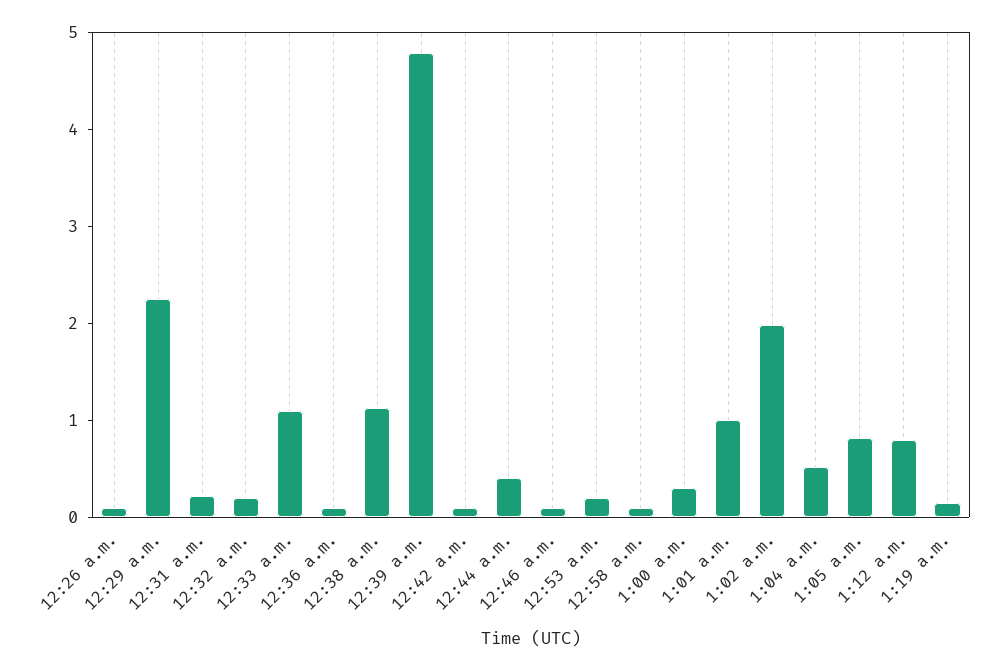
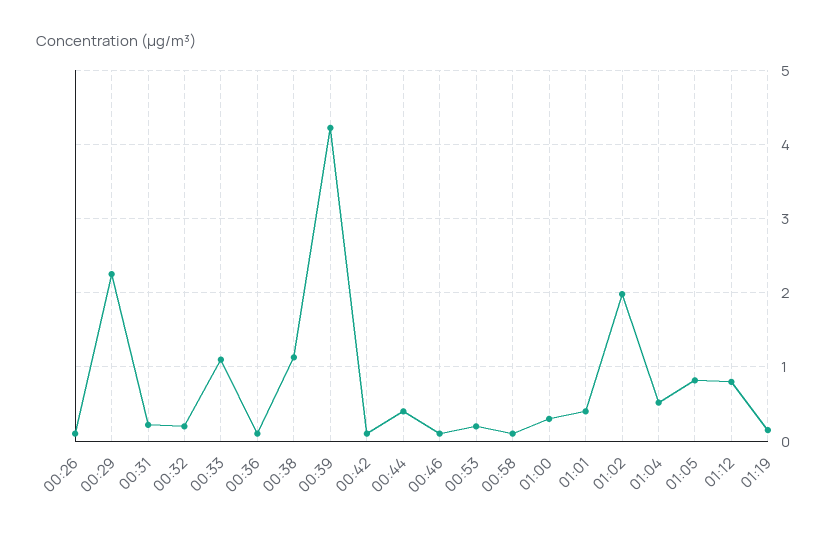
12:39 a.m.: 4.8 -> 4.2
1:01 a.m.: 1 -> 0.4

